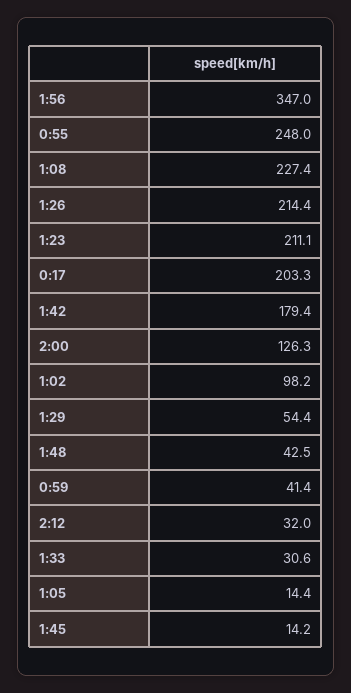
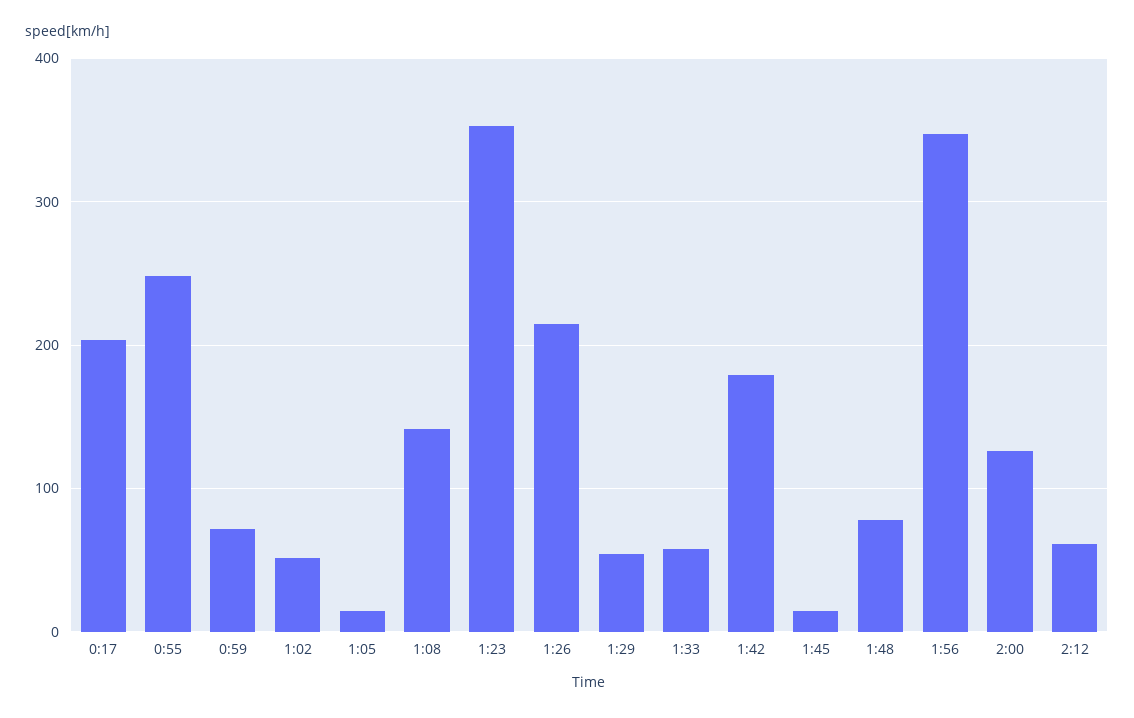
1:08: 227.4 -> 140
1:23: 211.1 -> 350
1:02: 98.2 -> 50
1:48: 42.5 -> 80
0:59: 41.4 -> 70
2:12: 32 -> 60
1:33: 30.6 -> 60

